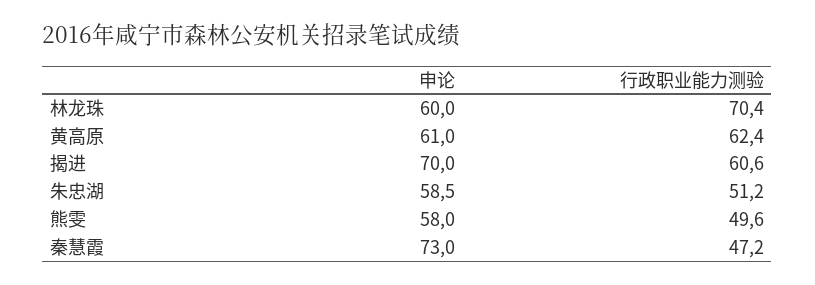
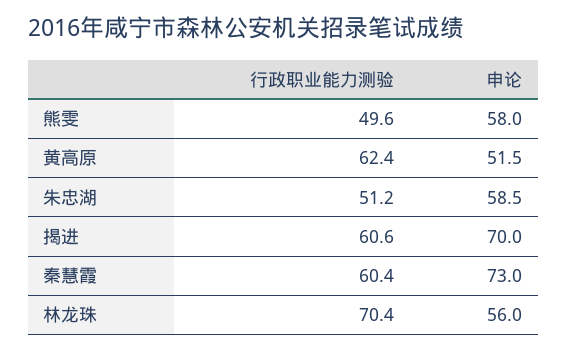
申论, 林龙珠: 60 -> 56
申论, 黄高原: 61 -> 51.5
行政职业能力测验, 秦慧霞: 47.2 -> 60.4

